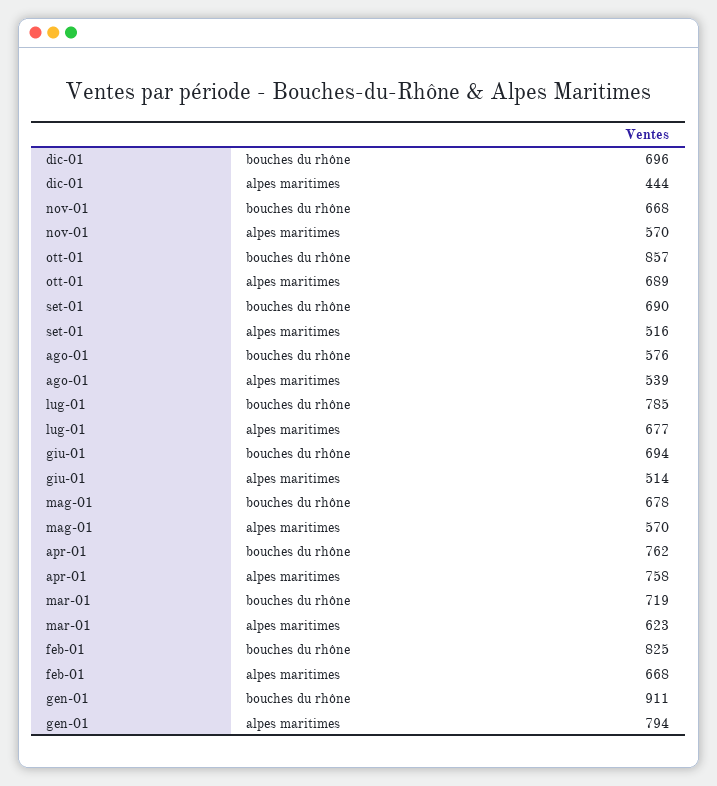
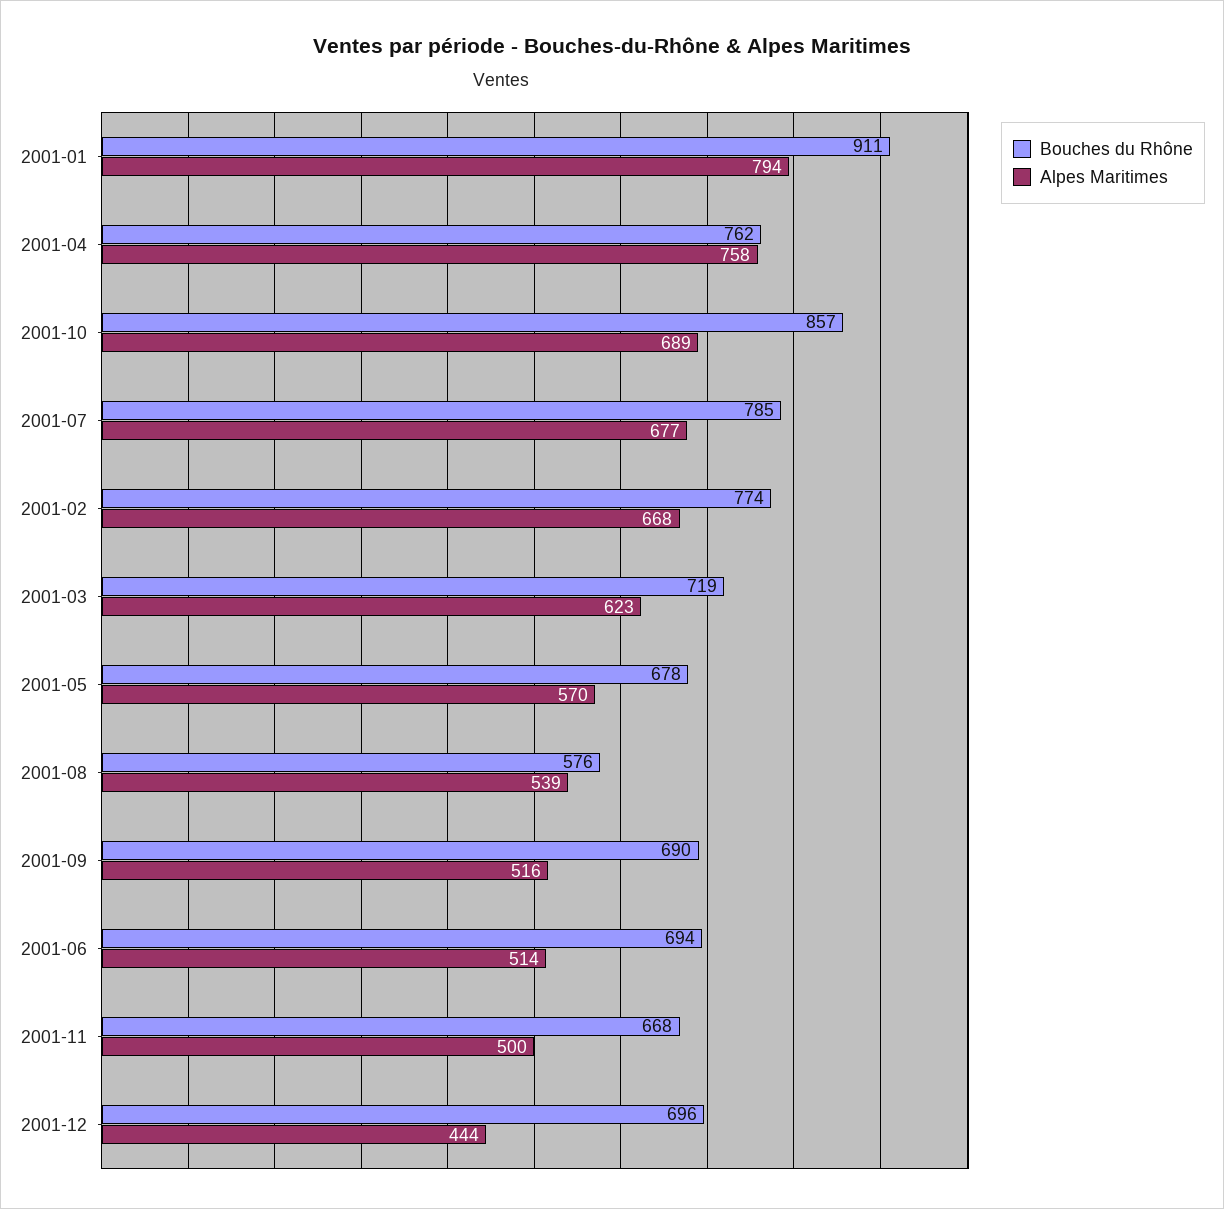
alpes maritimes, nov-01: 570 -> 500
bouches du rhône, feb-01: 825 -> 774

